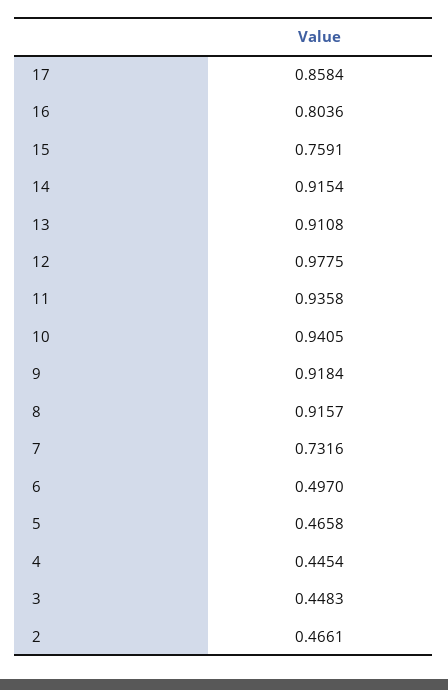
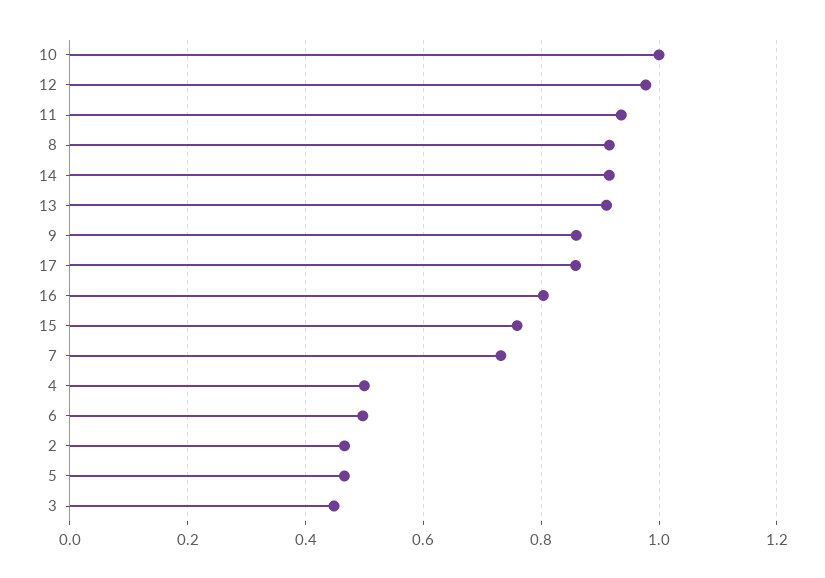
10: 0.9405 -> 1
9: 0.9184 -> 0.86
4: 0.4454 -> 0.5

